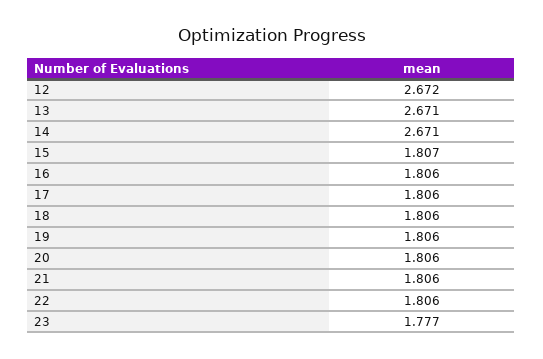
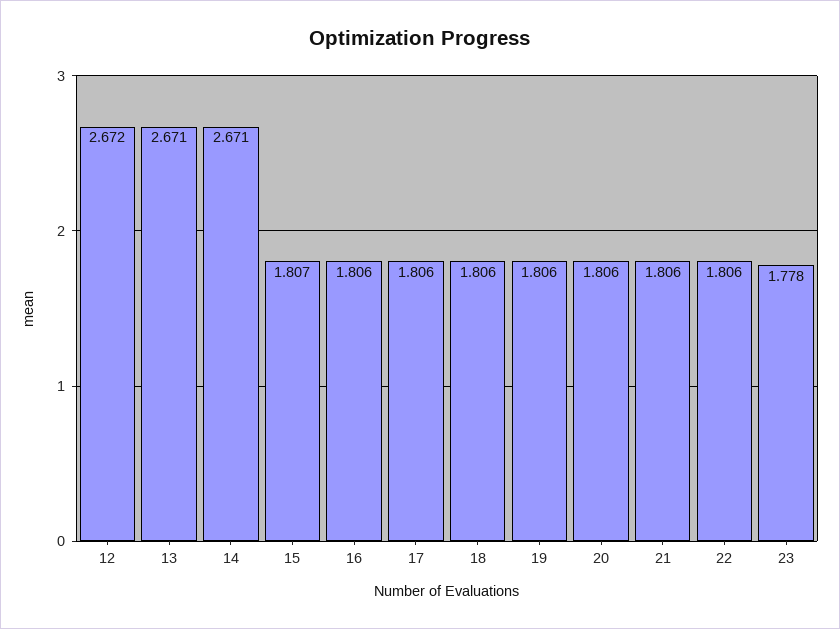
23: 1.777 -> 1.778

